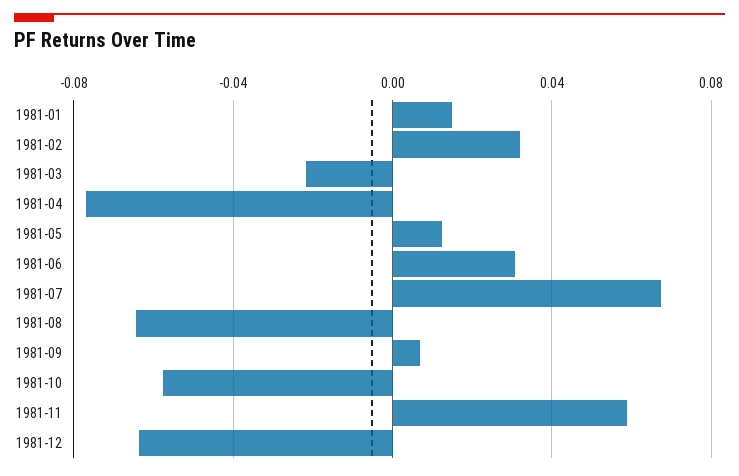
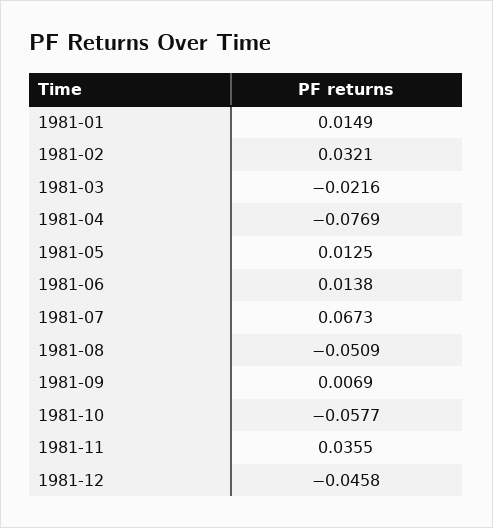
1981-06: 0.03 -> 0.0138
1981-08: -0.065 -> -0.0509
1981-11: 0.06 -> 0.0355
1981-12: -0.065 -> -0.0458

